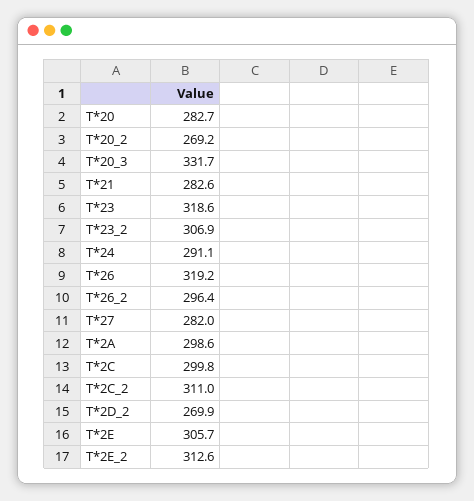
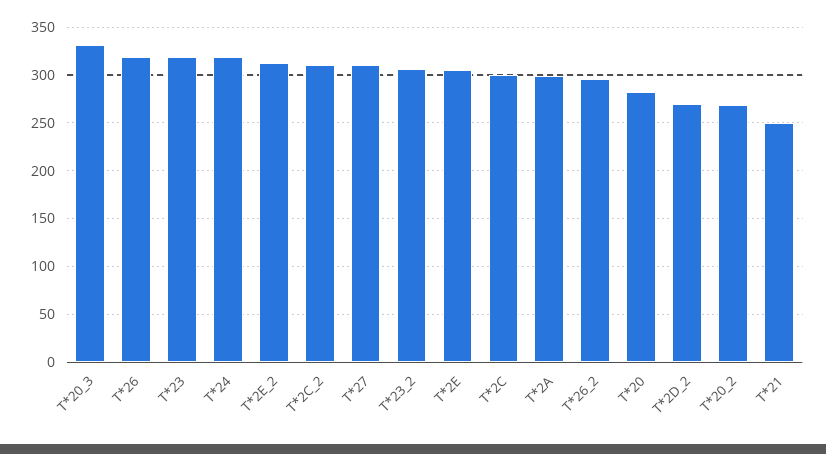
T*21: 282.6 -> 250
T*24: 291.1 -> 320
T*27: 282 -> 310

